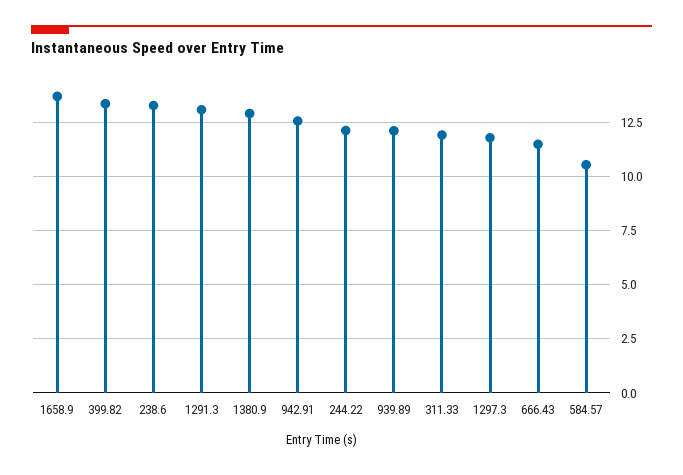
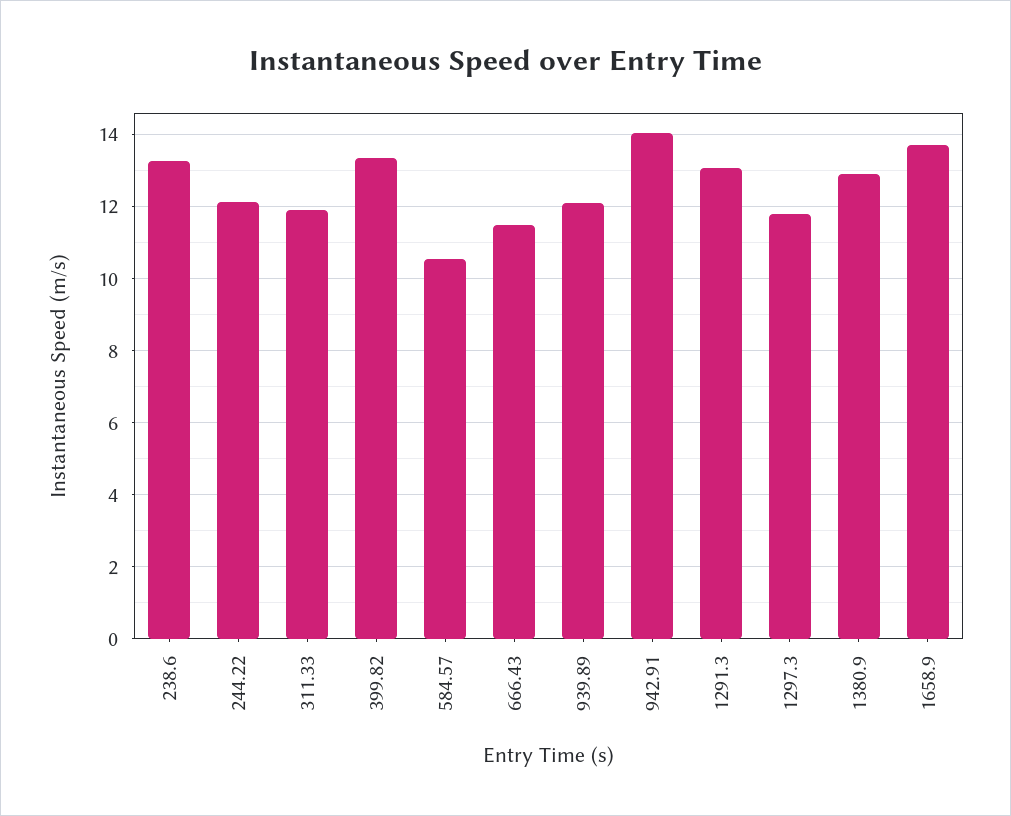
942.91: 12.5 -> 14

